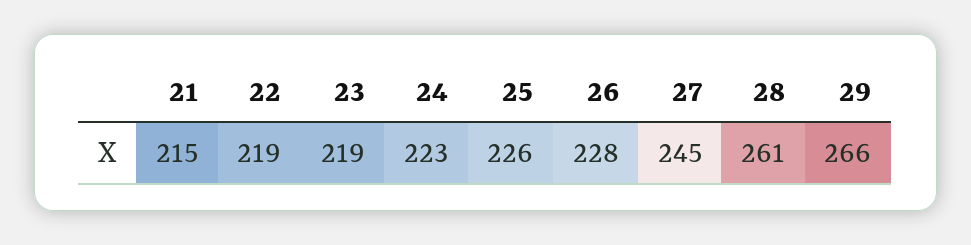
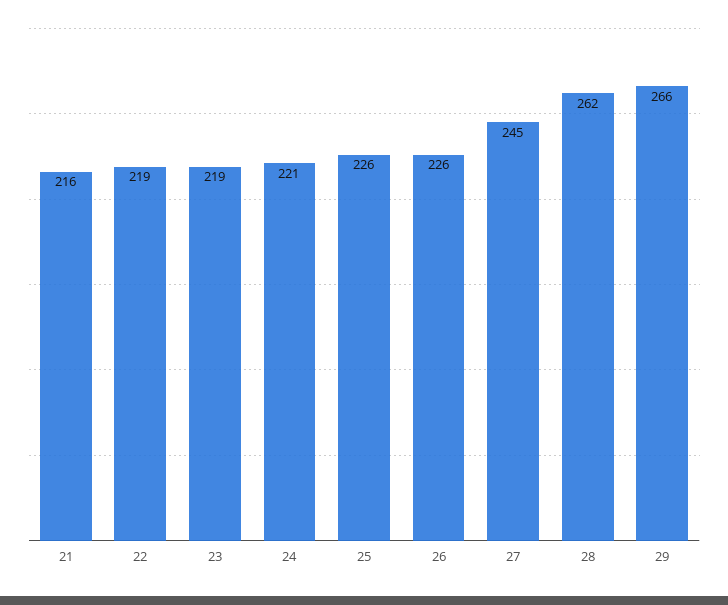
21: 215 -> 216
24: 223 -> 221
26: 228 -> 226
28: 261 -> 262

